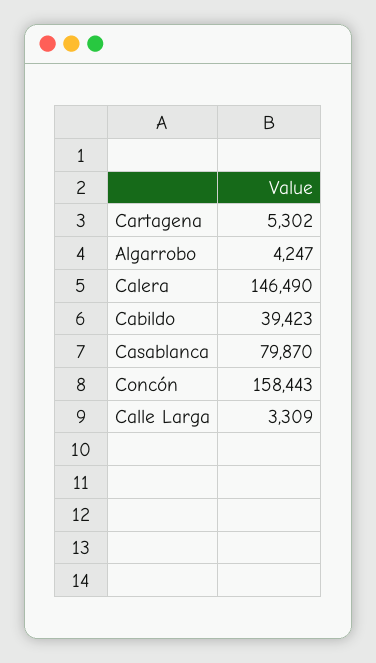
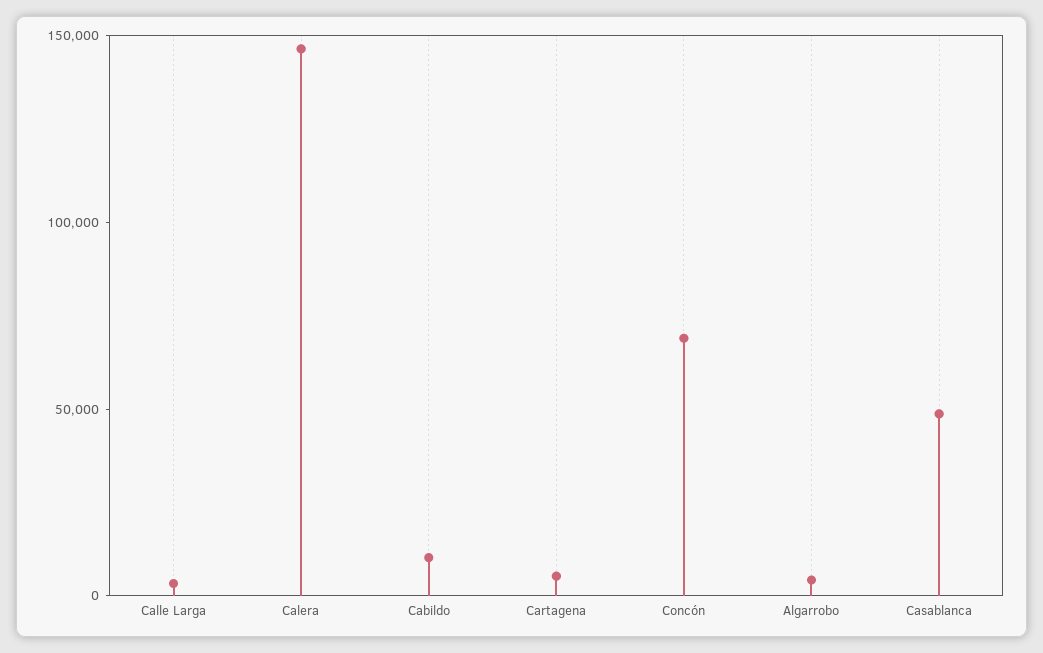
Cabildo: 39423 -> 10000
Casablanca: 79870 -> 50000
Concón: 158443 -> 70000

